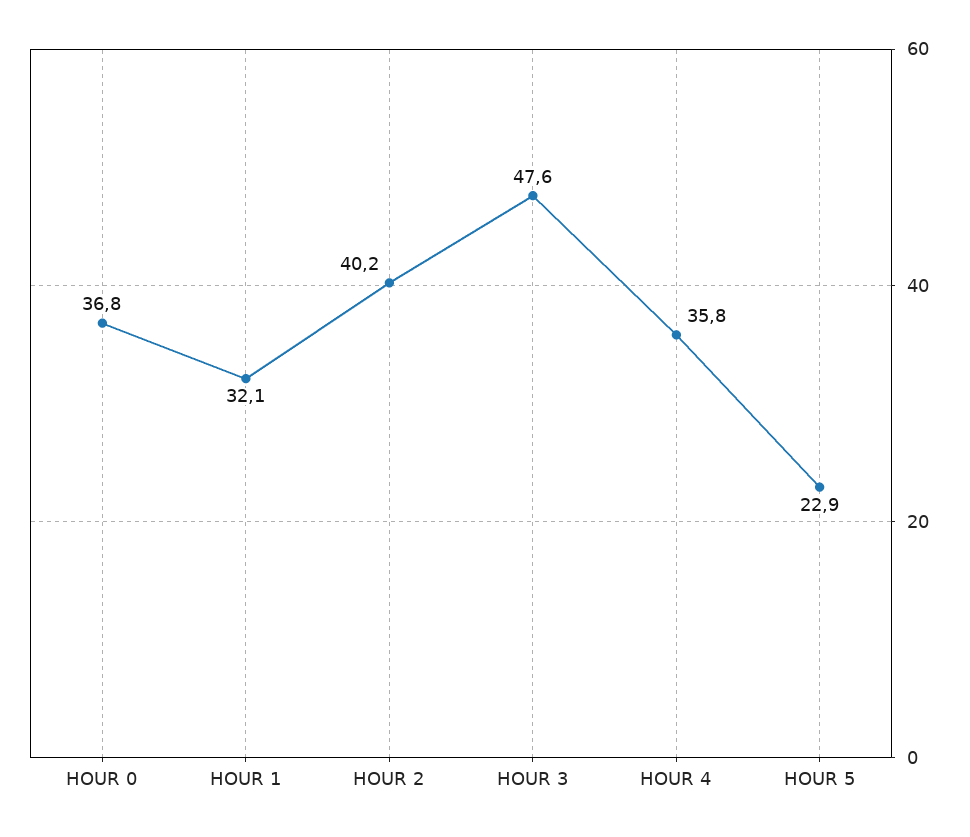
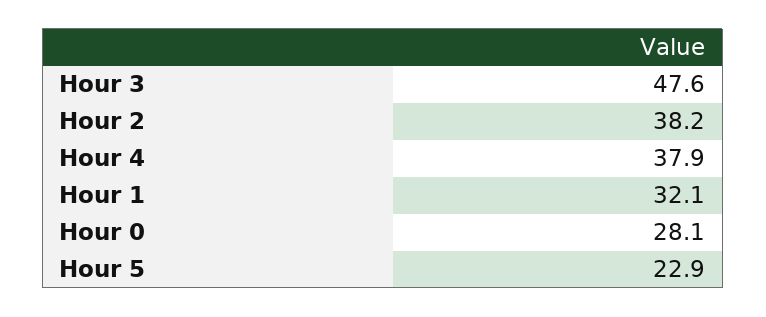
HOUR 0: 36.8 -> 28.1
HOUR 2: 40.2 -> 38.2
HOUR 4: 35.8 -> 37.9

